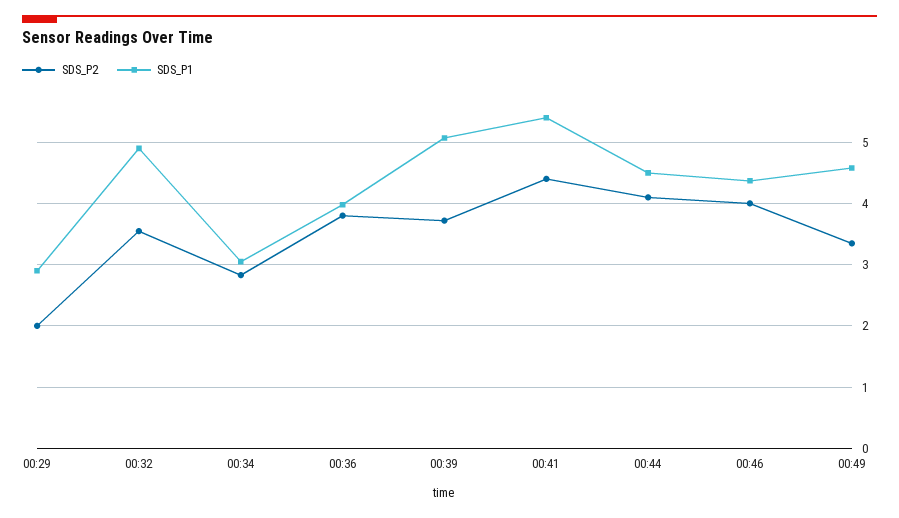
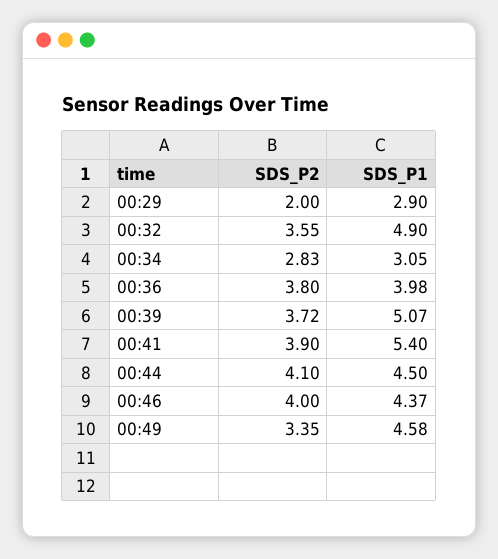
SDS_P2, 00:41: 4.4 -> 3.9

